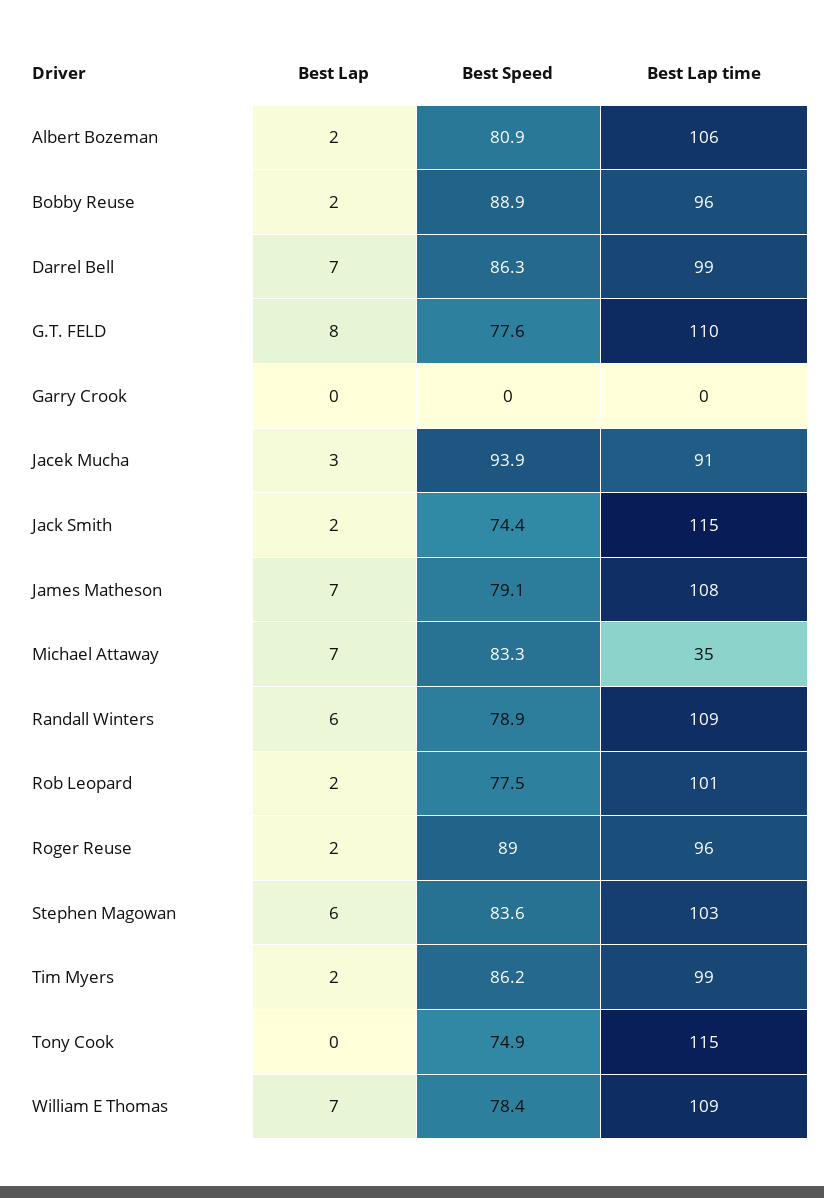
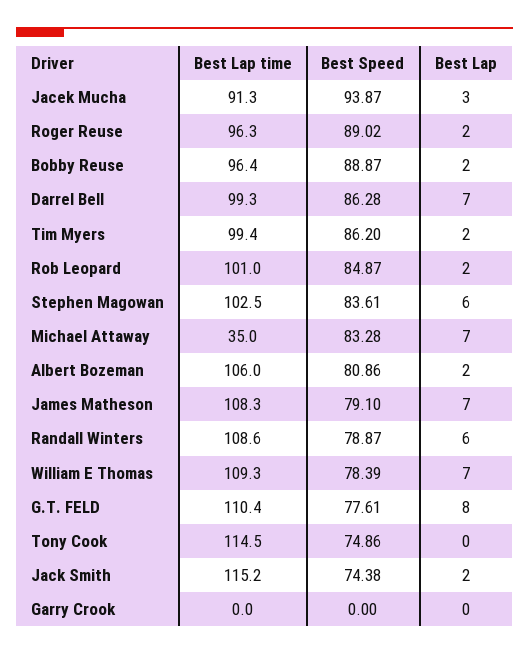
Best Speed, Rob Leopard: 77.5 -> 84.87

